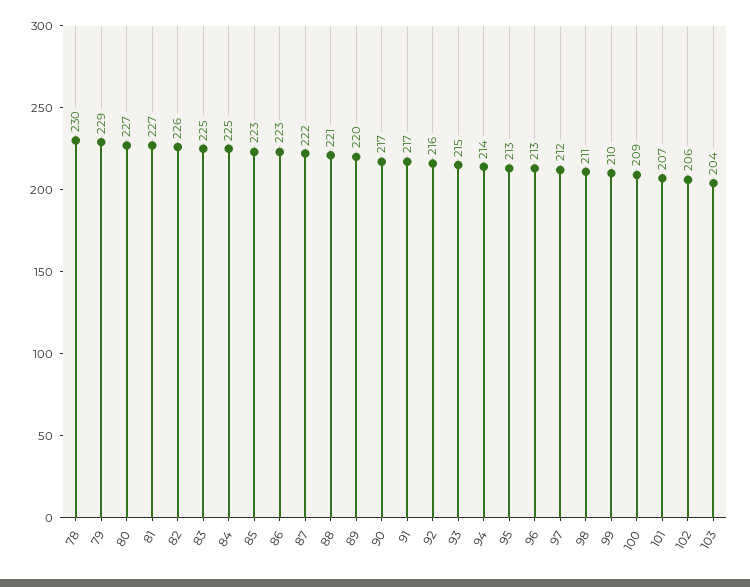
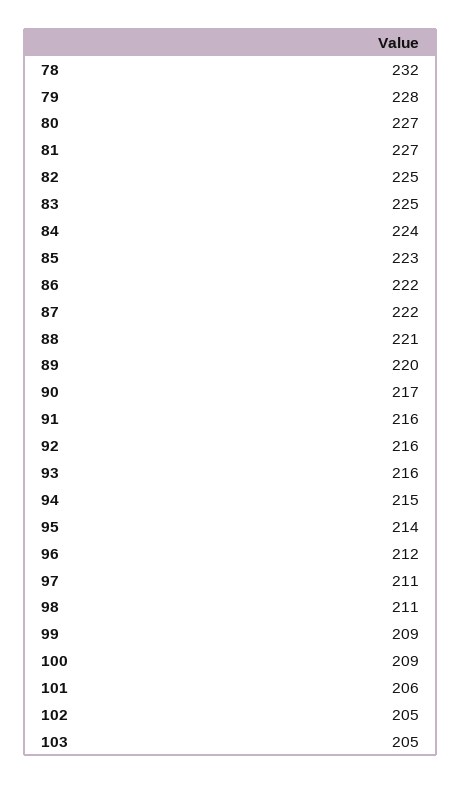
78: 230 -> 232
79: 229 -> 228
82: 226 -> 225
84: 225 -> 224
86: 223 -> 222
91: 217 -> 216
93: 215 -> 216
94: 214 -> 215
95: 213 -> 214
96: 213 -> 212
97: 212 -> 211
99: 210 -> 209
101: 207 -> 206
102: 206 -> 205
103: 204 -> 205

